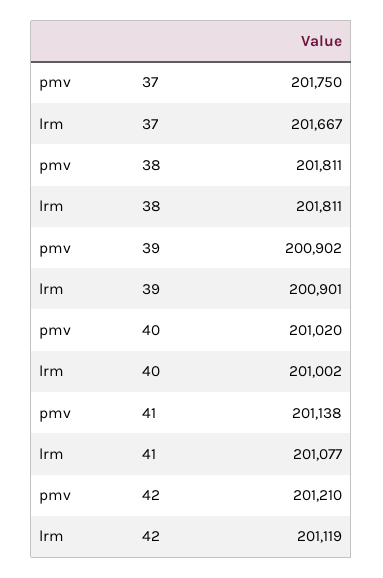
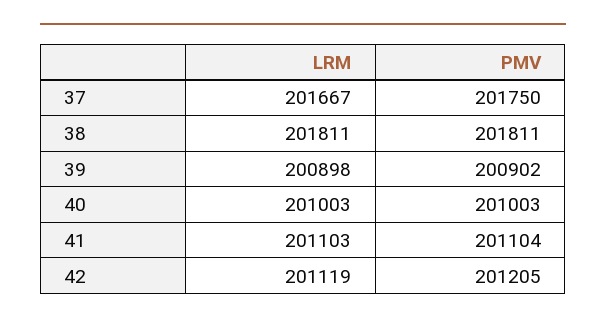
lrm, 39: 200901 -> 200898
pmv, 40: 201020 -> 201003
lrm, 40: 201002 -> 201003
pmv, 41: 201138 -> 201104
lrm, 41: 201077 -> 201103
pmv, 42: 201210 -> 201205

